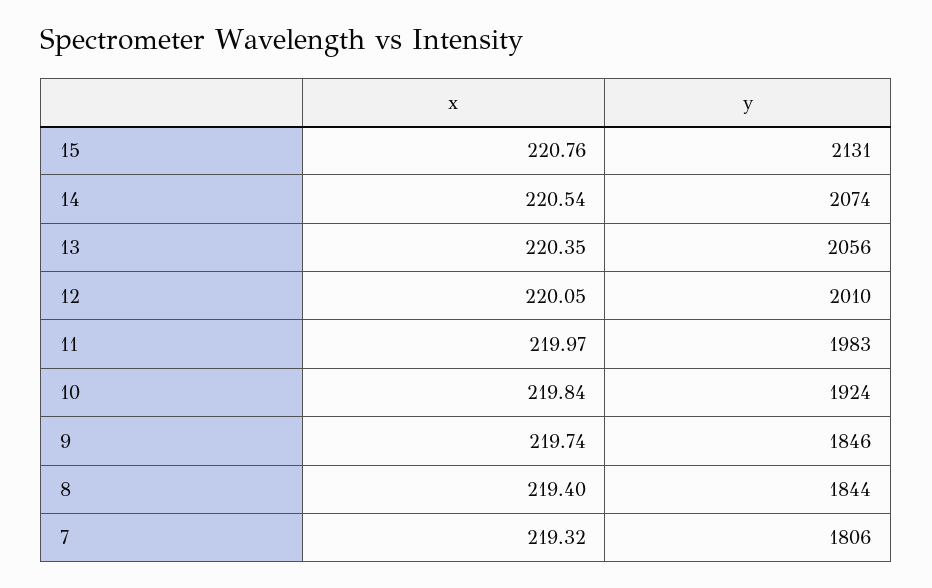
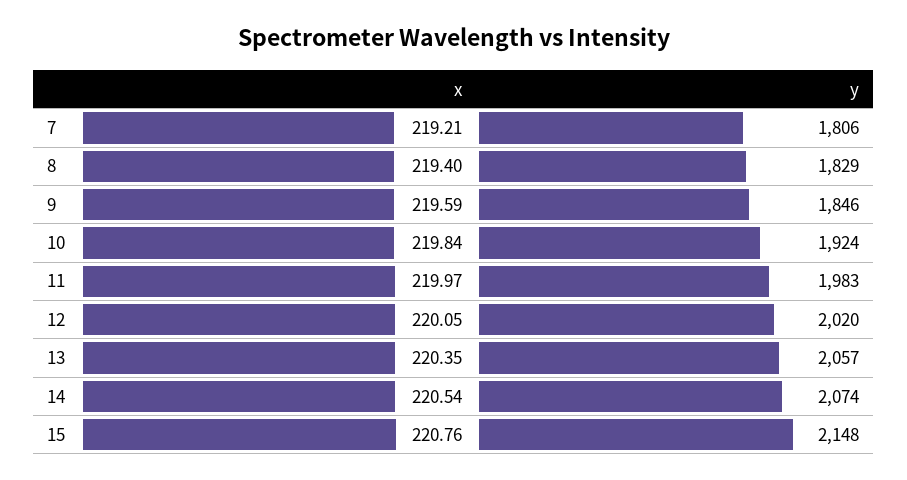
y, 15: 2131 -> 2148
y, 13: 2056 -> 2057
y, 12: 2010 -> 2020
x, 9: 219.74 -> 219.59
y, 8: 1844 -> 1829
x, 7: 219.32 -> 219.21

